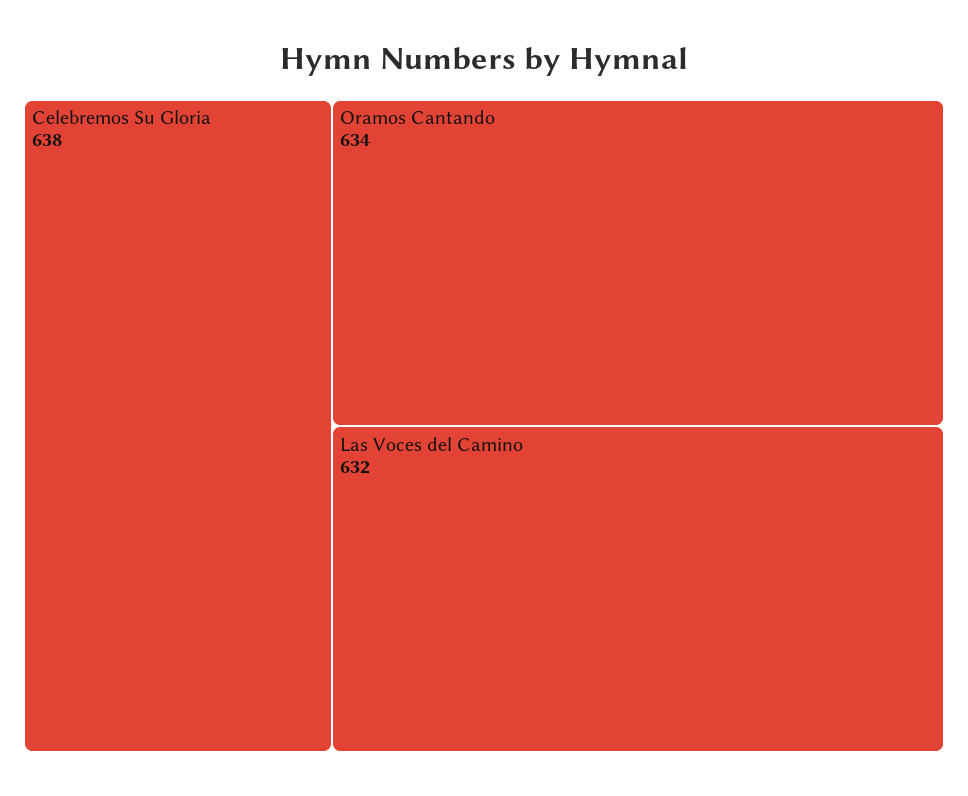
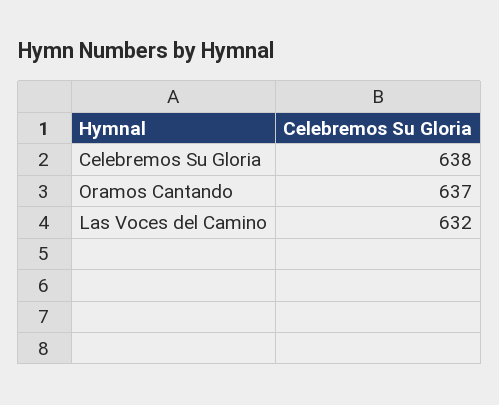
Oramos Cantando: 634 -> 637

